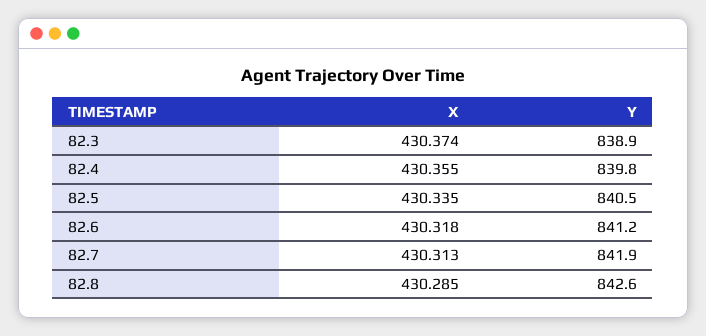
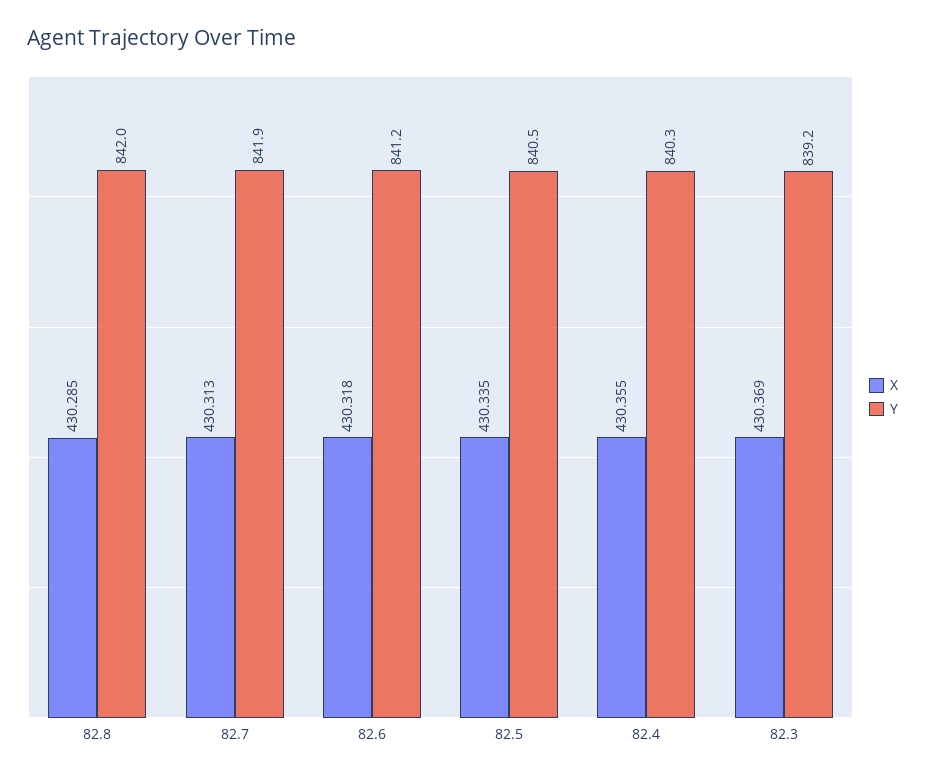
X, 82.3: 430.374 -> 430.369
Y, 82.3: 838.9 -> 839.2
Y, 82.4: 839.8 -> 840.3
Y, 82.8: 842.6 -> 842

